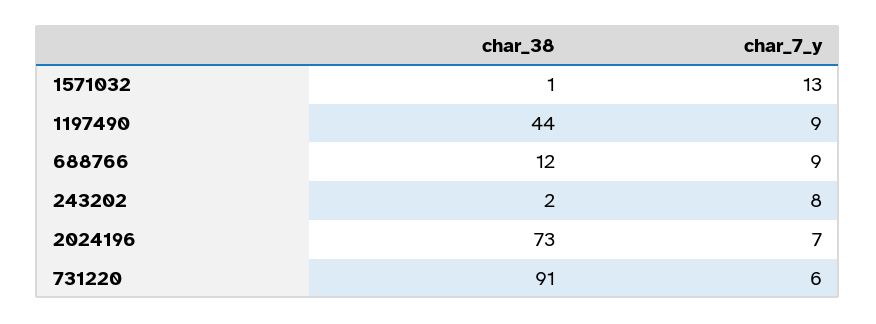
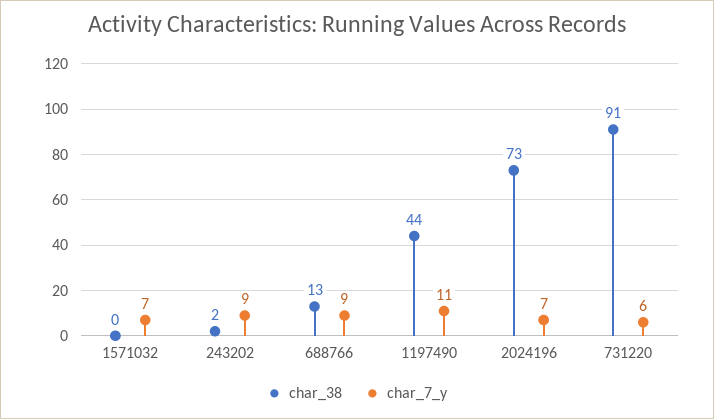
char_38, 1571032: 1 -> 0
char_7_y, 1571032: 13 -> 7
char_7_y, 1197490: 9 -> 11
char_38, 688766: 12 -> 13
char_7_y, 243202: 8 -> 9

